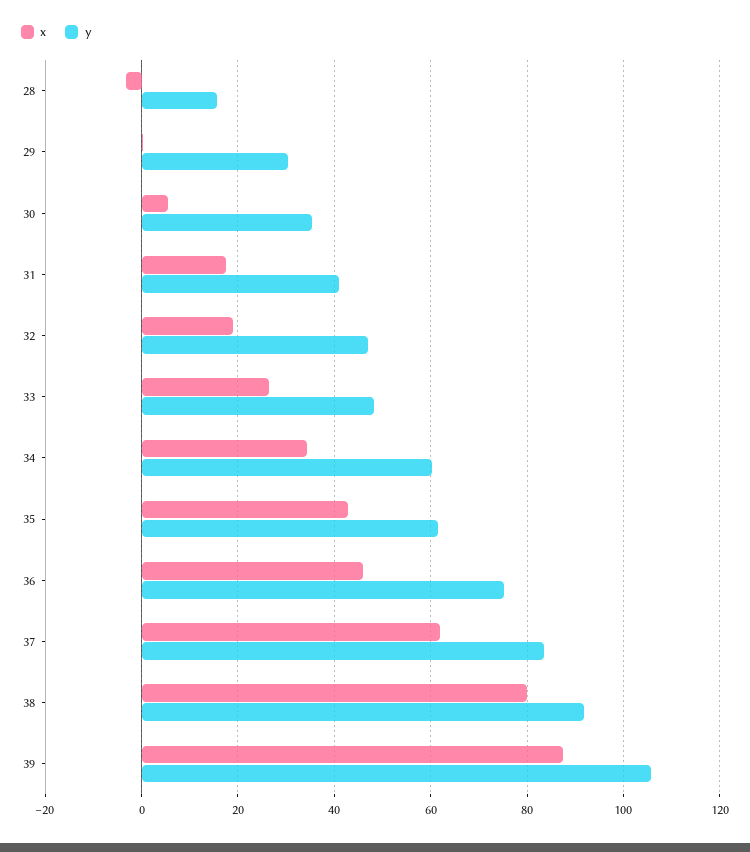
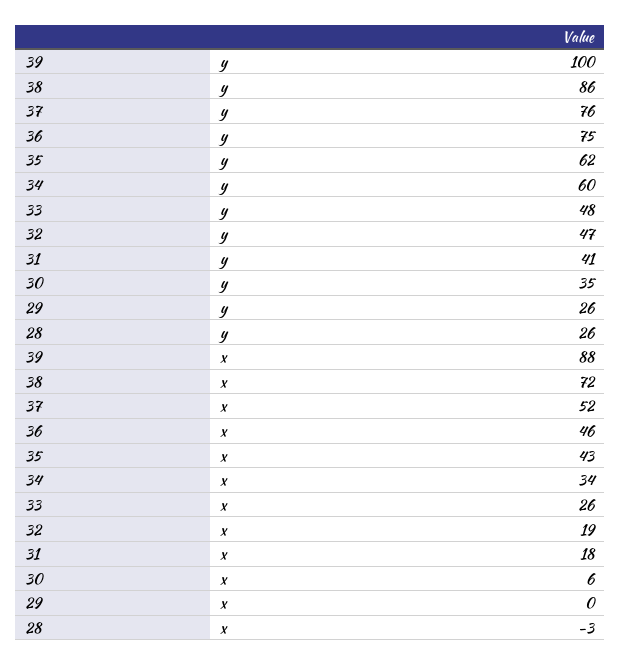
y, 28: 16 -> 26
y, 29: 30 -> 26
x, 37: 62 -> 52
y, 37: 84 -> 76
x, 38: 80 -> 72
y, 38: 92 -> 86
y, 39: 106 -> 100

